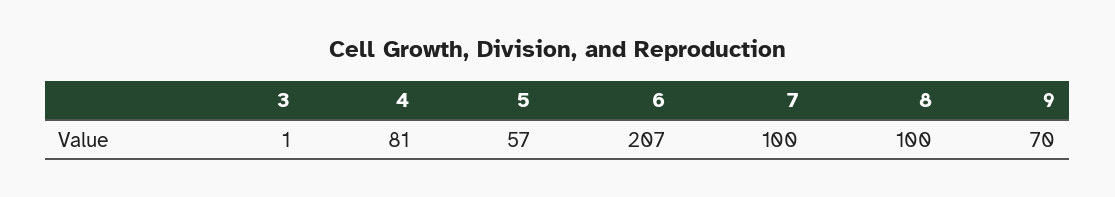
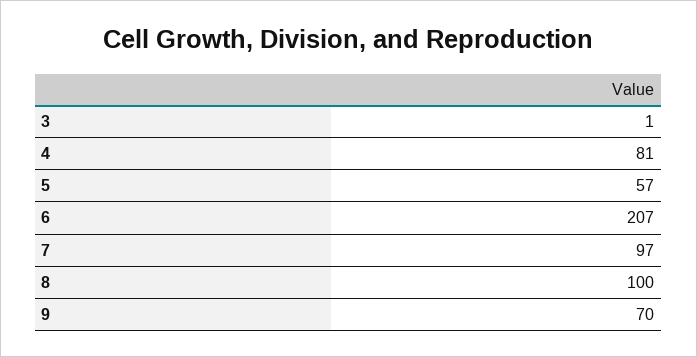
7: 100 -> 97

